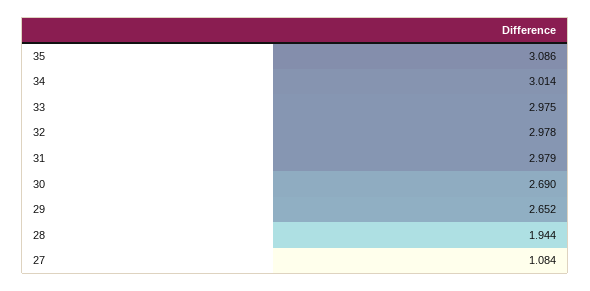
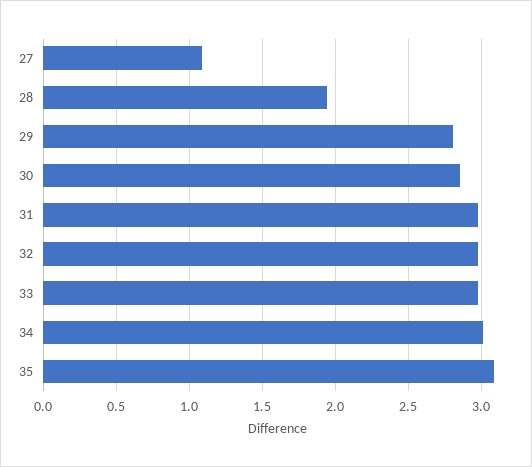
30: 2.69 -> 2.85
29: 2.652 -> 2.8

